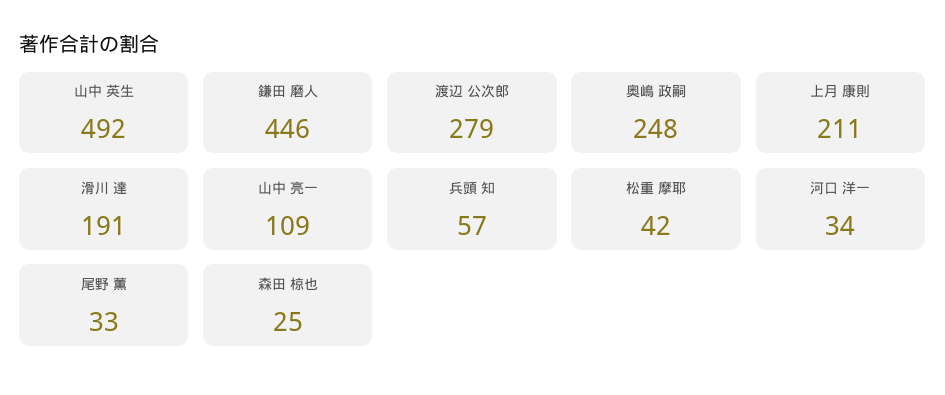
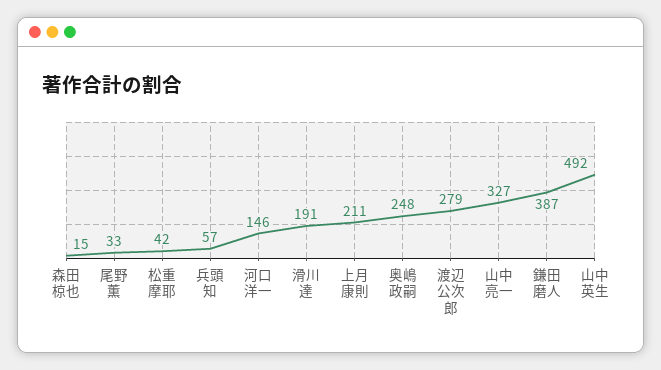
鎌田 磨人: 446 -> 387
山中 亮一: 109 -> 327
河口 洋一: 34 -> 146
森田 椋也: 25 -> 15

